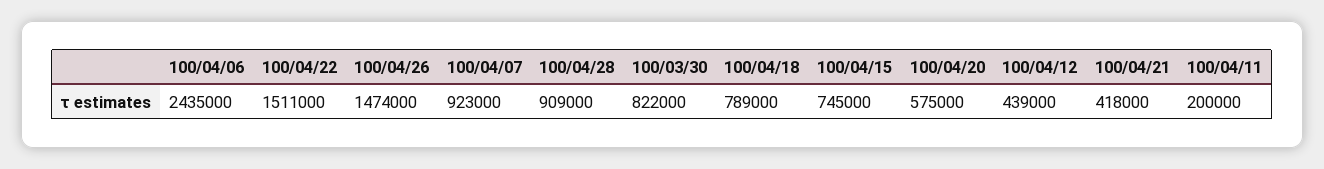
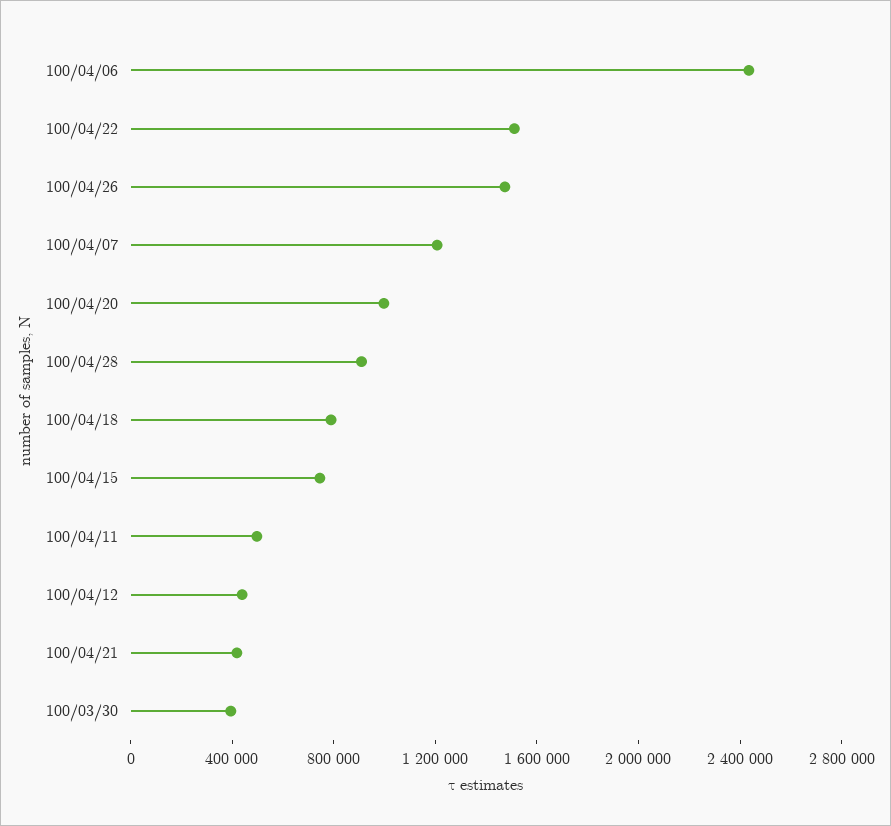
100/04/07: 923000 -> 1200000
100/03/30: 822000 -> 400000
100/04/20: 575000 -> 1000000
100/04/11: 200000 -> 500000

